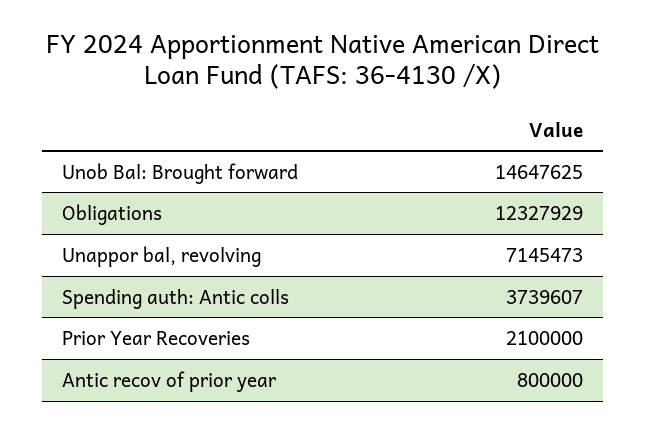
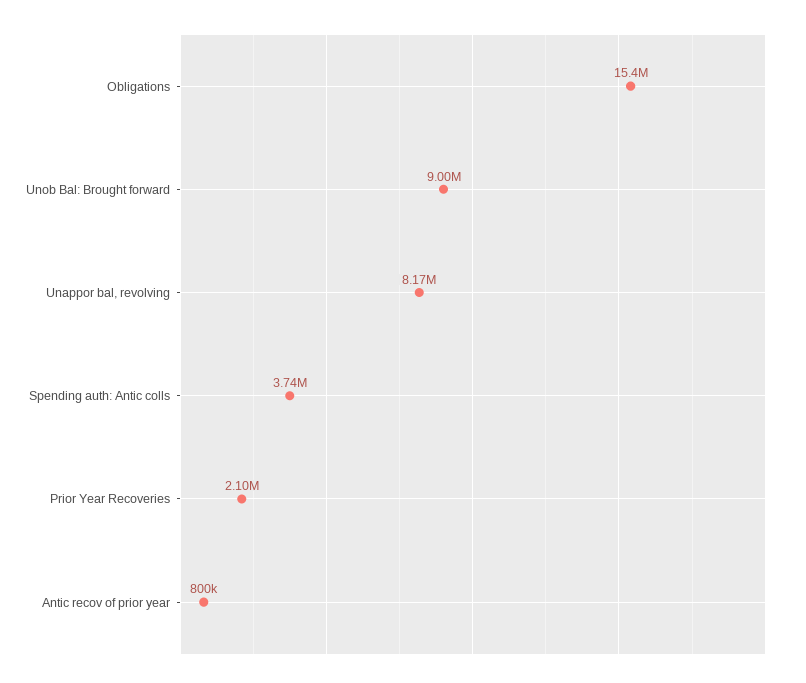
Unob Bal: Brought forward: 14647625 -> 9000000
Obligations: 12327929 -> 15400000
Unappor bal, revolving: 7145473 -> 8170000

